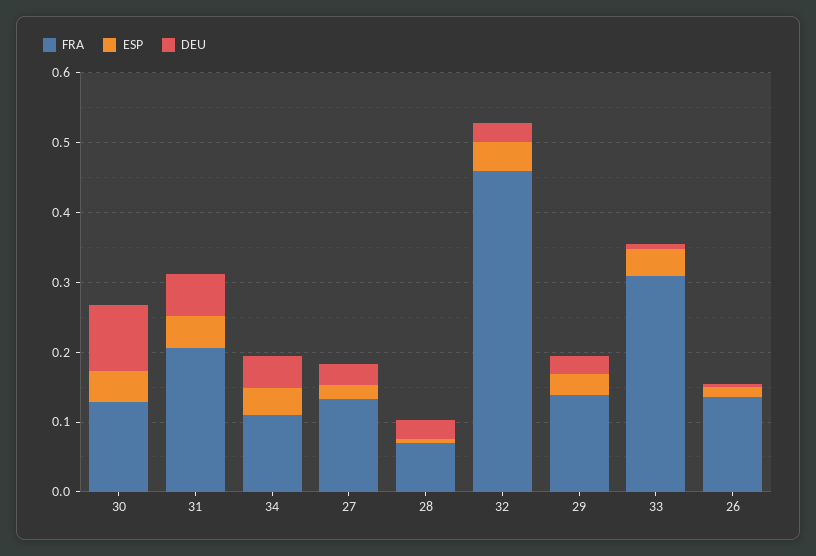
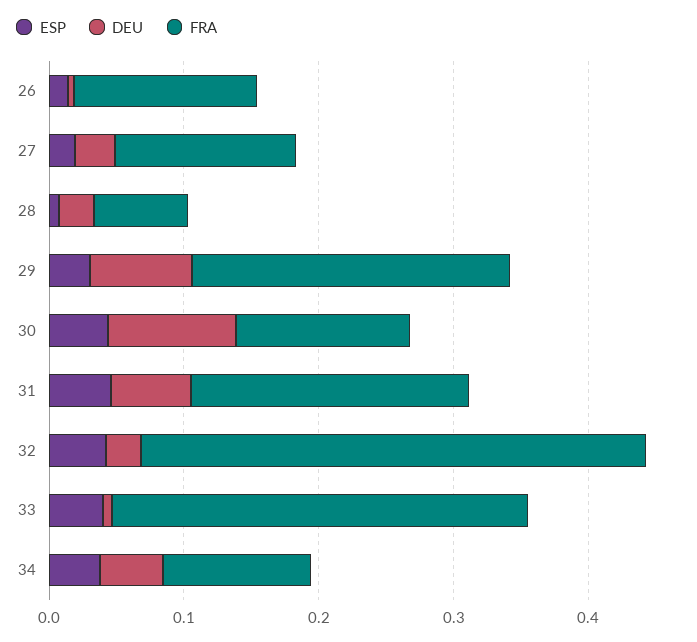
FRA, 32: 0.46 -> 0.38
FRA, 29: 0.14 -> 0.24
DEU, 29: 0.02 -> 0.08

